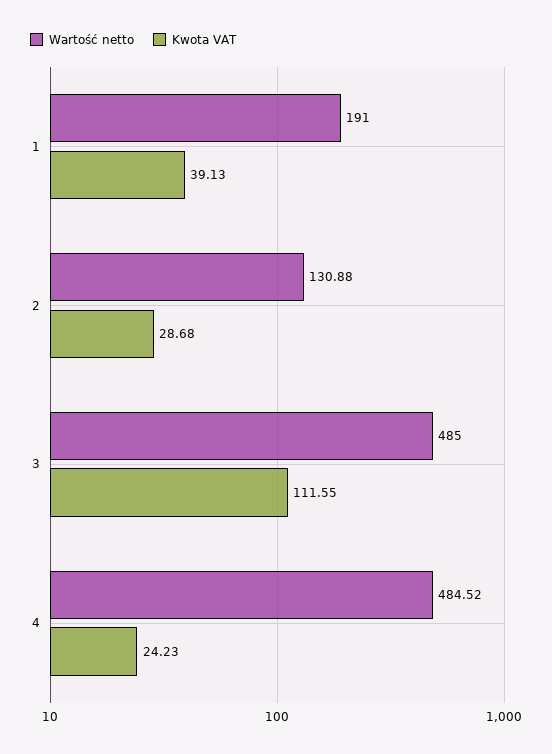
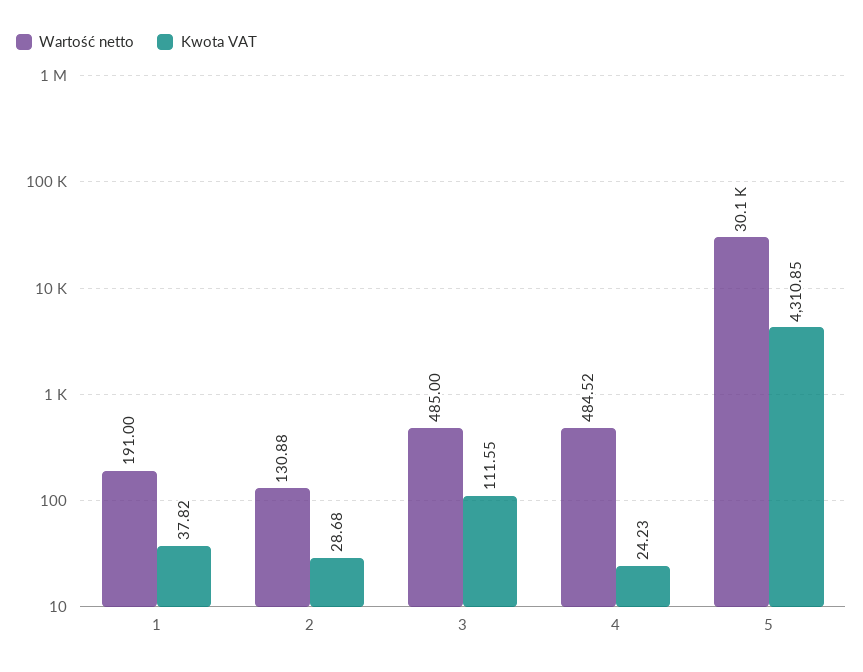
Kwota VAT, 1: 39.13 -> 37.82
Wartość netto, 5: none -> 30100
Kwota VAT, 5: none -> 4310.85

